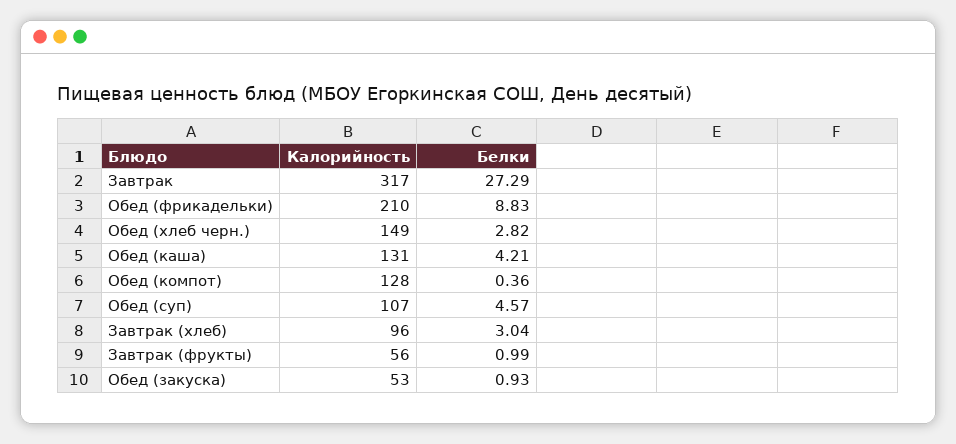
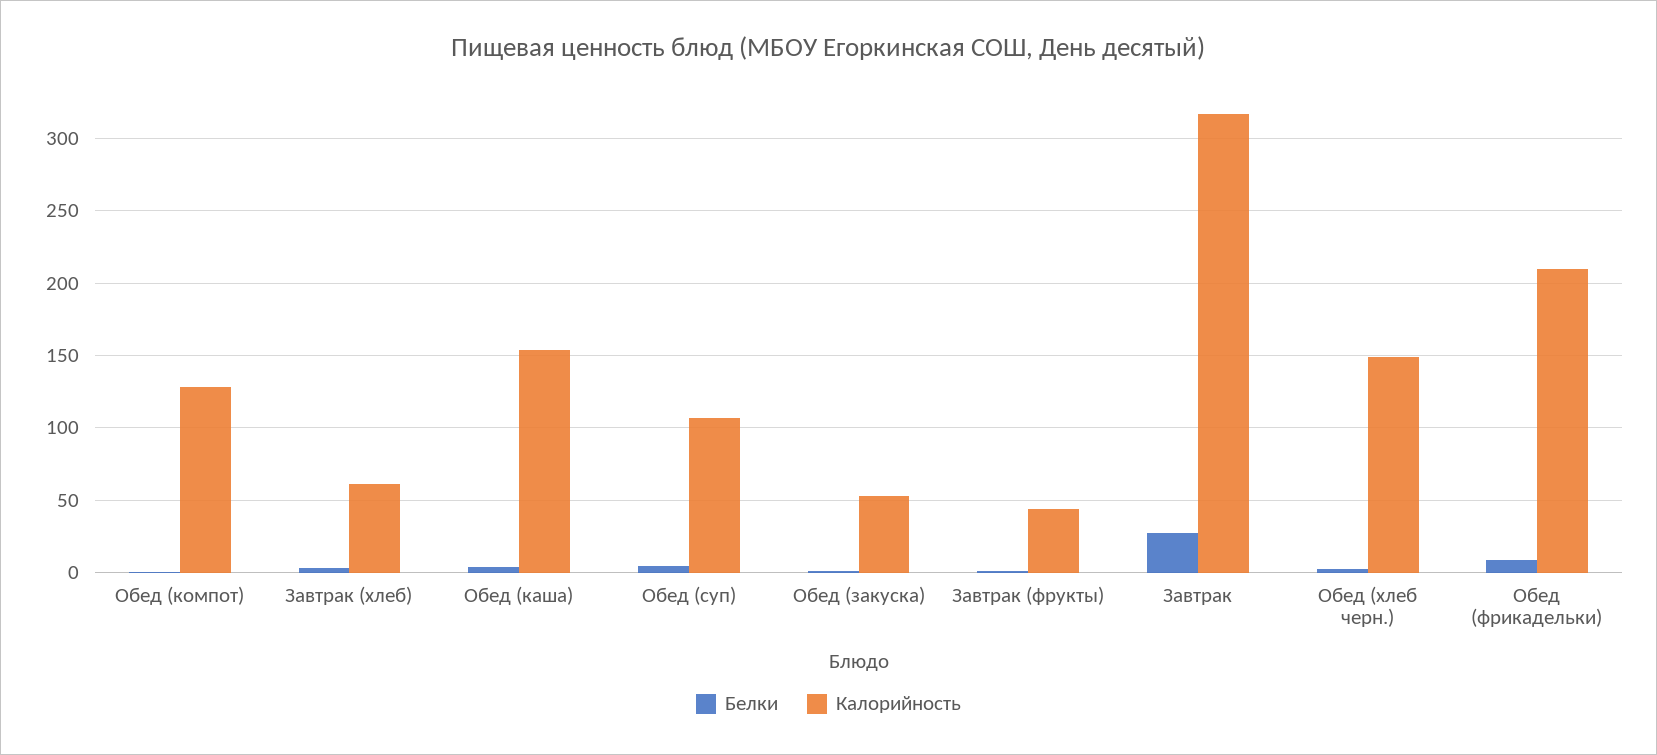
Калорийность, Обед (каша): 131 -> 155
Калорийность, Завтрак (хлеб): 96 -> 60
Калорийность, Завтрак (фрукты): 56 -> 45

